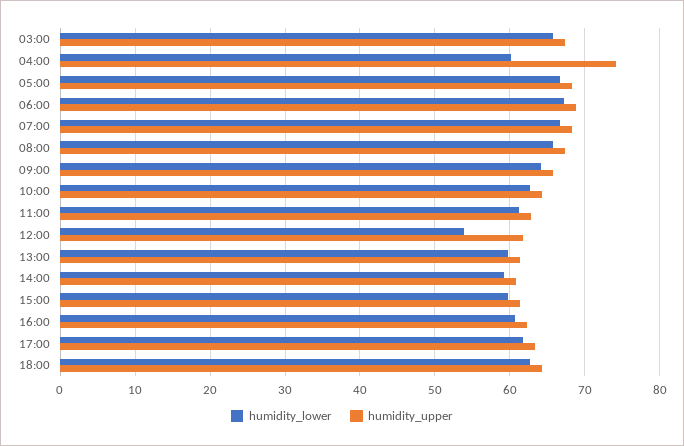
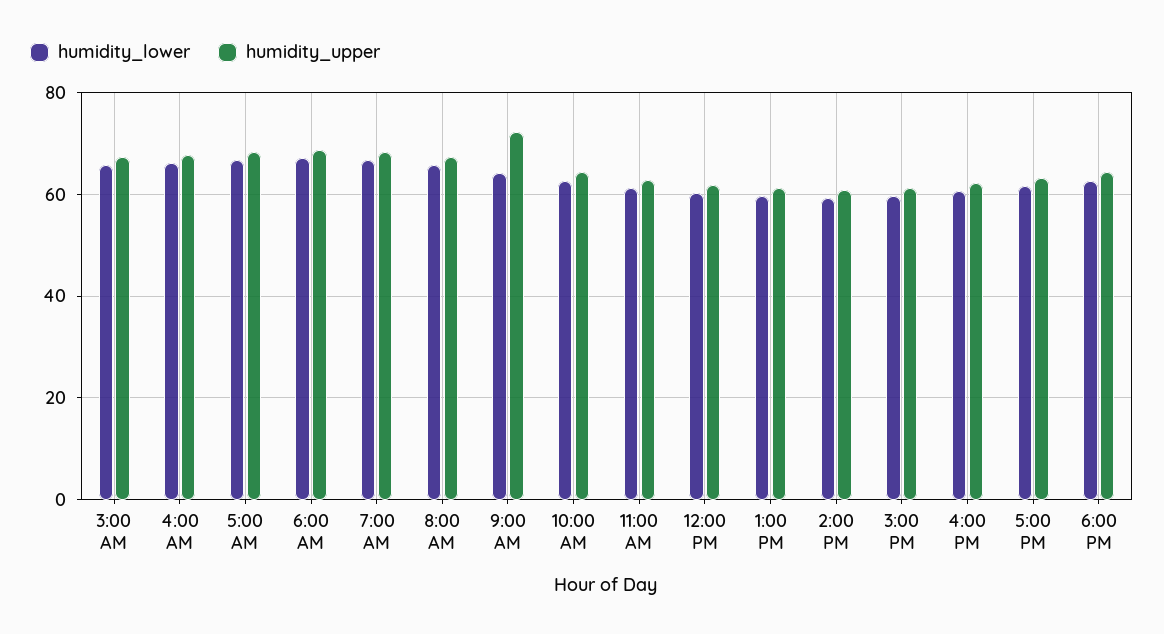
humidity_lower, 04:00: 60 -> 66
humidity_upper, 04:00: 74 -> 68
humidity_upper, 09:00: 66 -> 72
humidity_lower, 12:00: 54 -> 60

